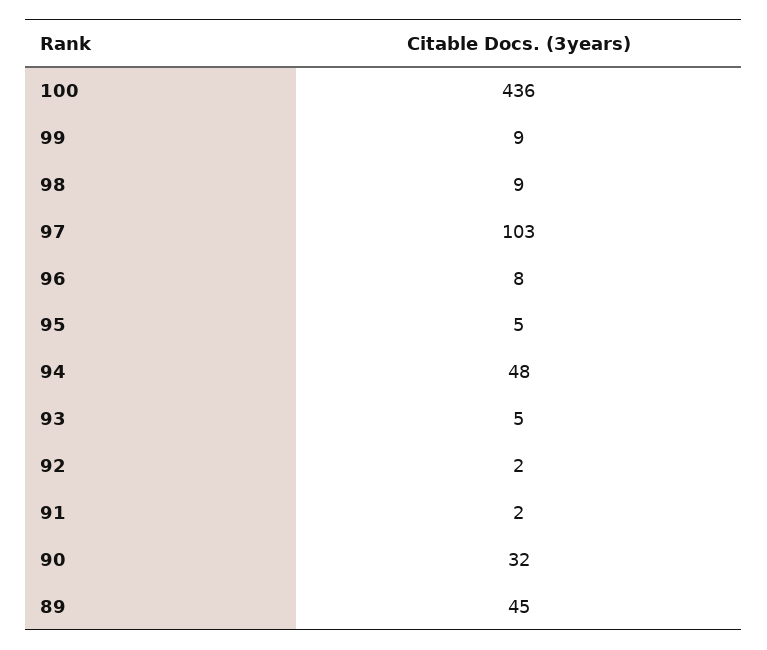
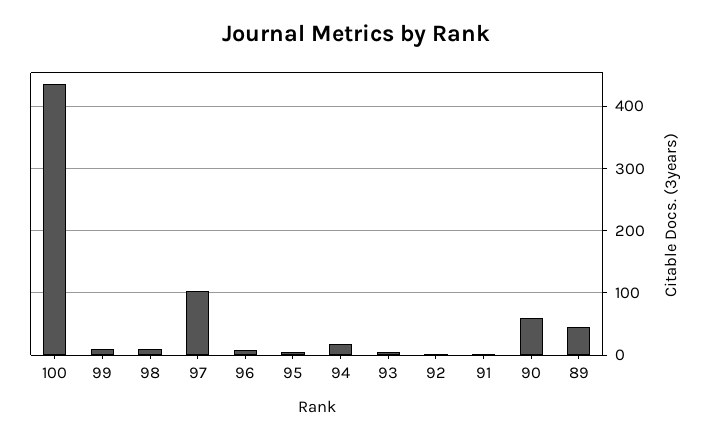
94: 48 -> 20
90: 32 -> 60

